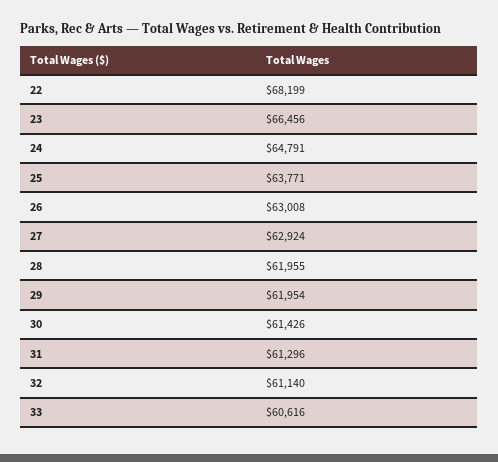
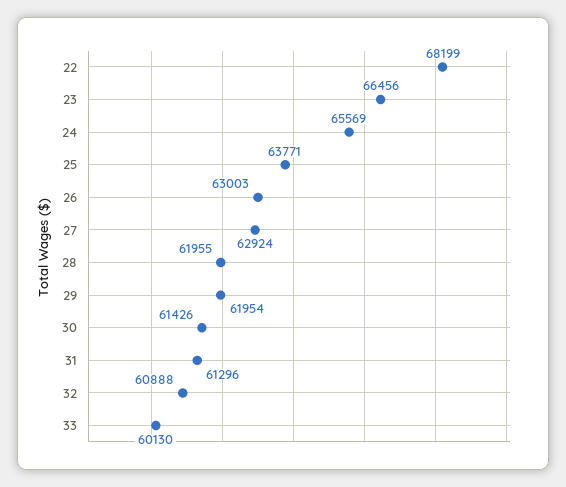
24: 64791 -> 65569
26: 63008 -> 63003
32: 61140 -> 60888
33: 60616 -> 60130

